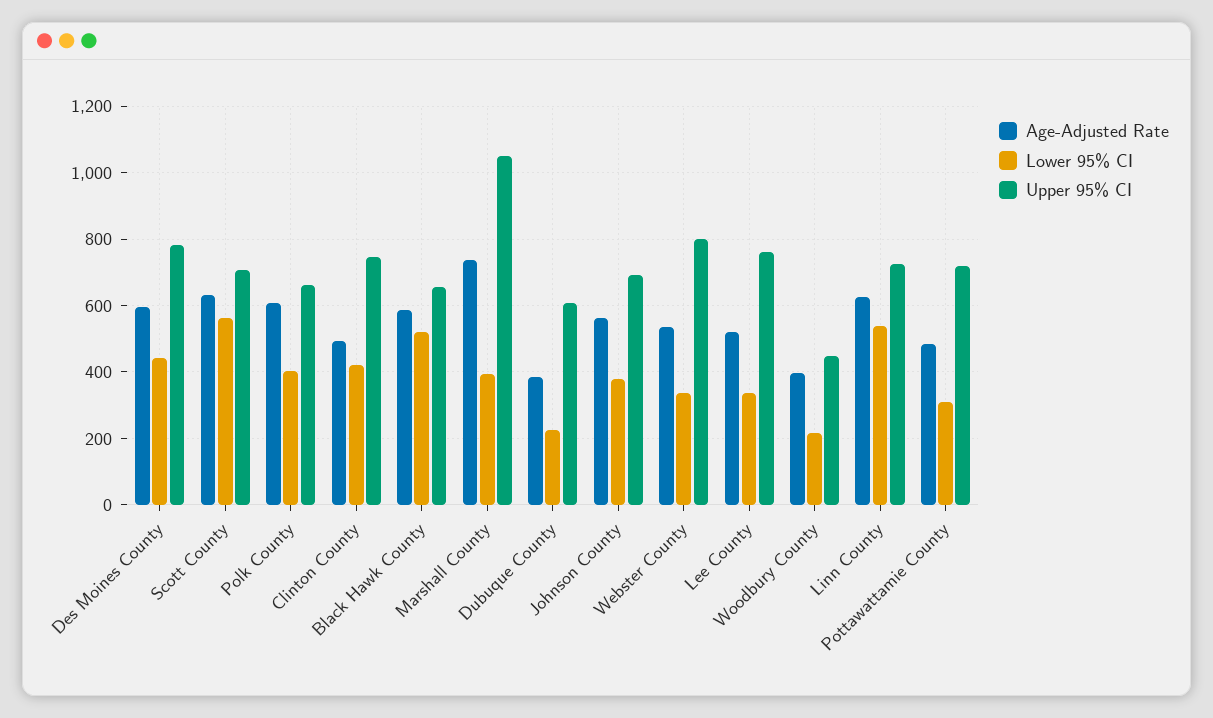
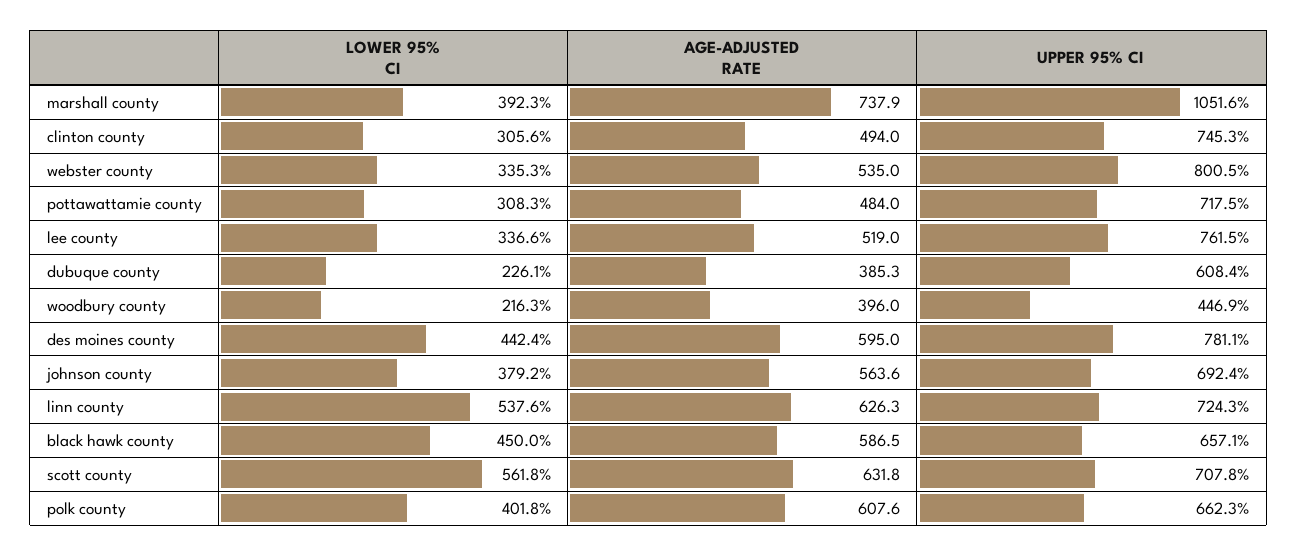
Lower 95% CI, Clinton County: 420 -> 305.6
Lower 95% CI, Black Hawk County: 520 -> 450

